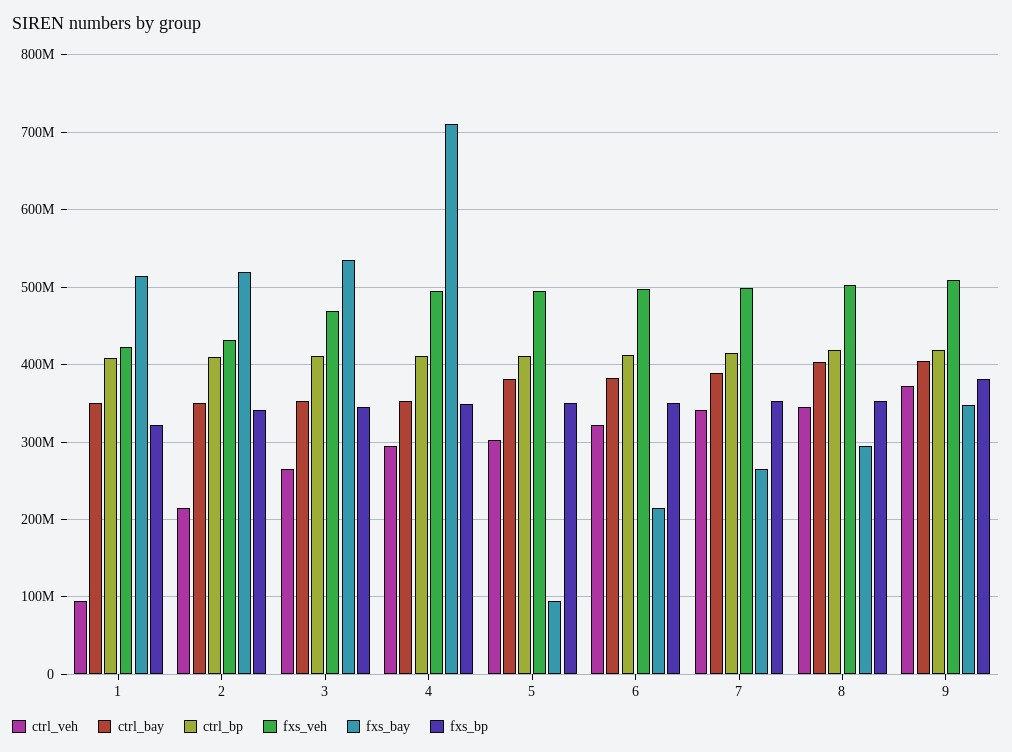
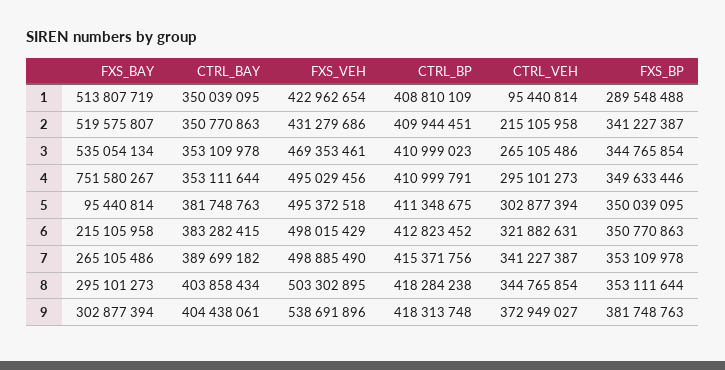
fxs_bp, 1: 320000000 -> 289548488
fxs_bay, 4: 710000000 -> 751580267
fxs_veh, 9: 510000000 -> 538691896
fxs_bay, 9: 350000000 -> 302877394

